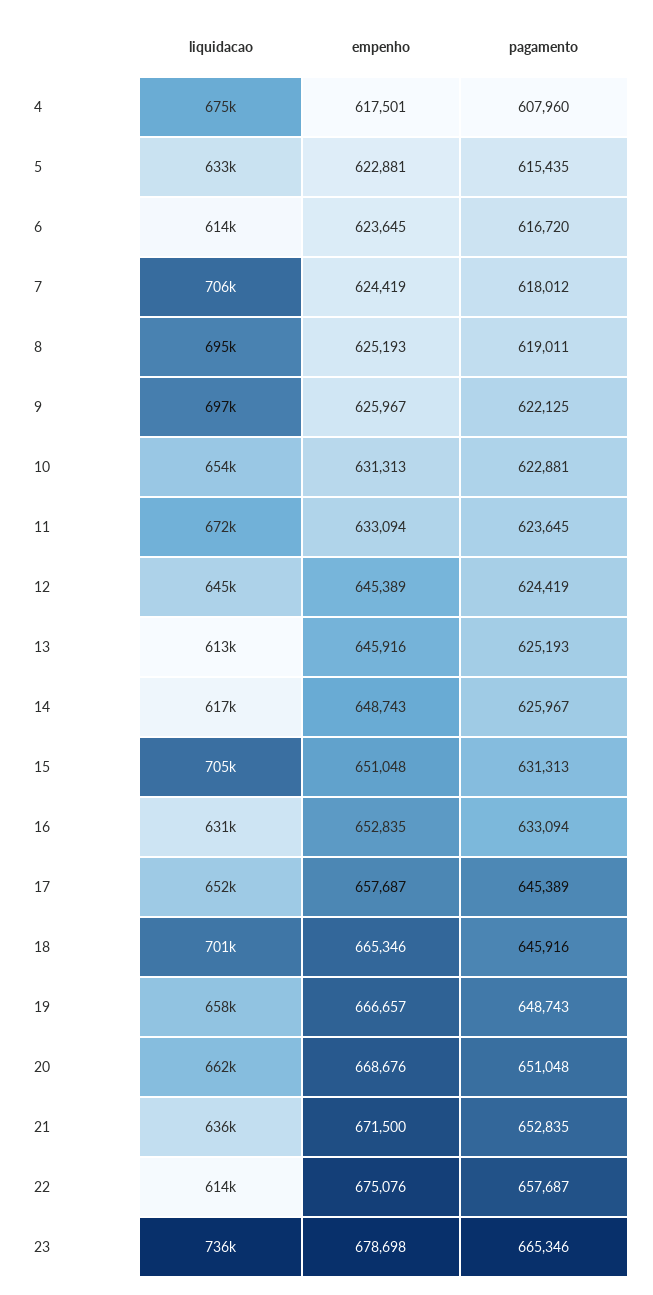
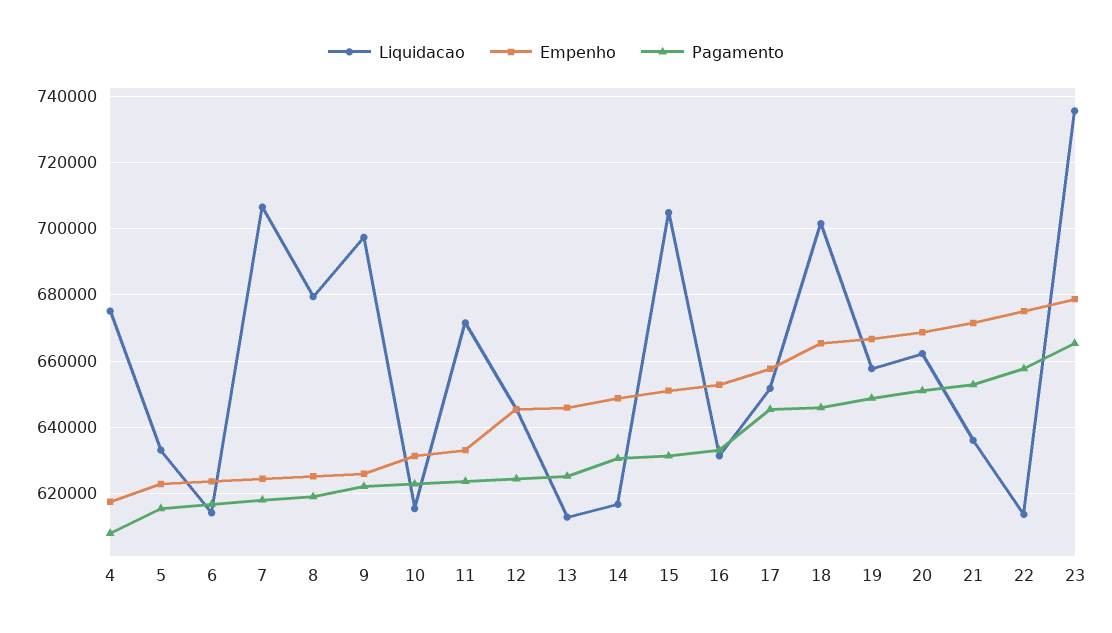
liquidacao, 8: 695000 -> 680000
liquidacao, 10: 654000 -> 616000
pagamento, 14: 625967 -> 630000

